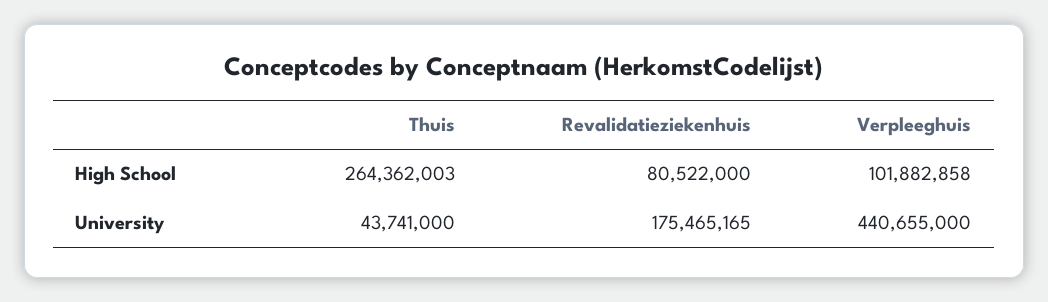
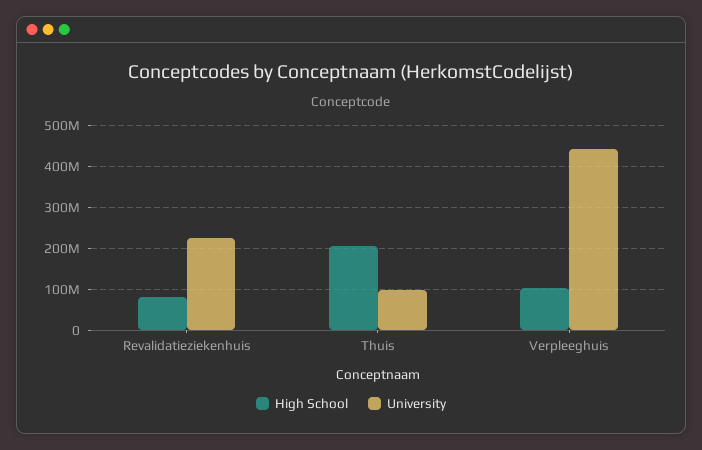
High School, Thuis: 264362003 -> 200000000
University, Thuis: 43741000 -> 100000000
University, Revalidatieziekenhuis: 175465165 -> 220000000

